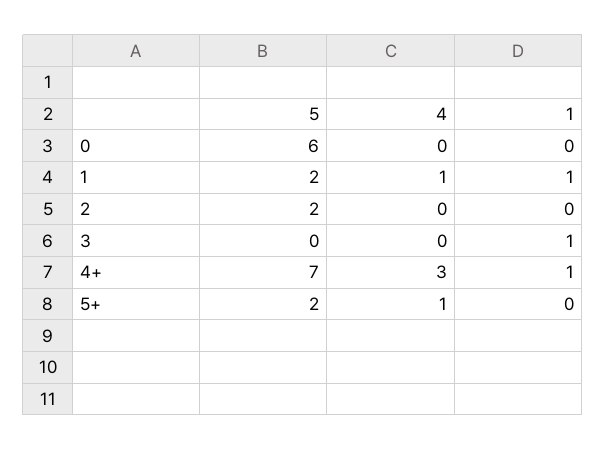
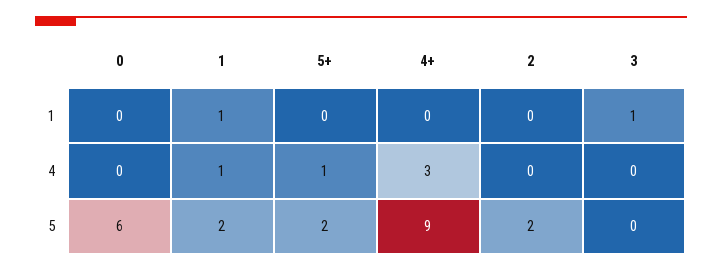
5, 4+: 7 -> 9
1, 4+: 1 -> 0

